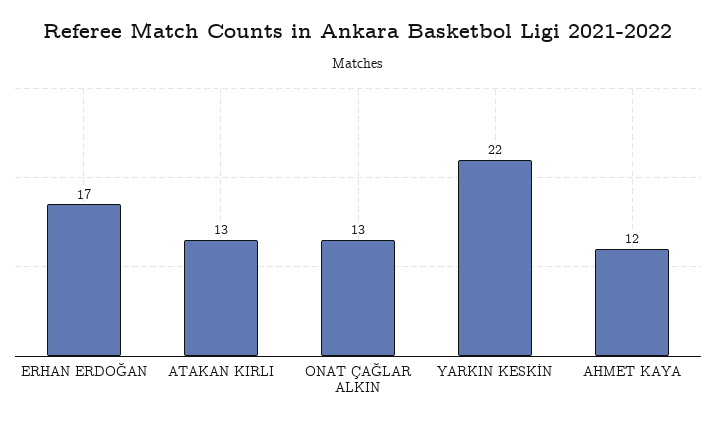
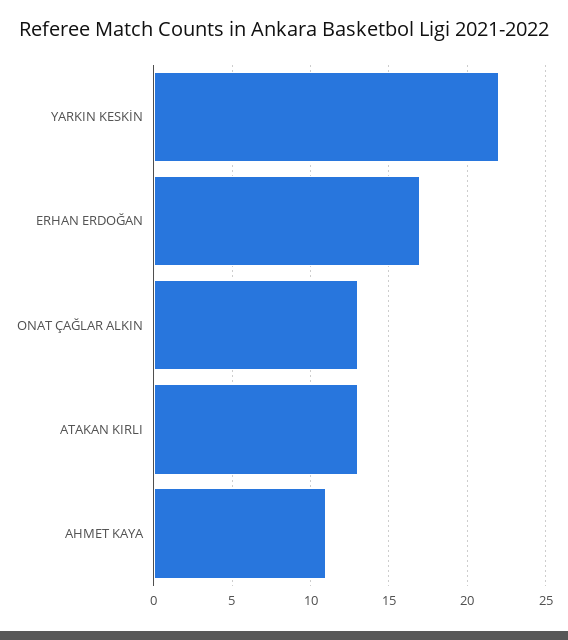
AHMET KAYA: 12 -> 11

